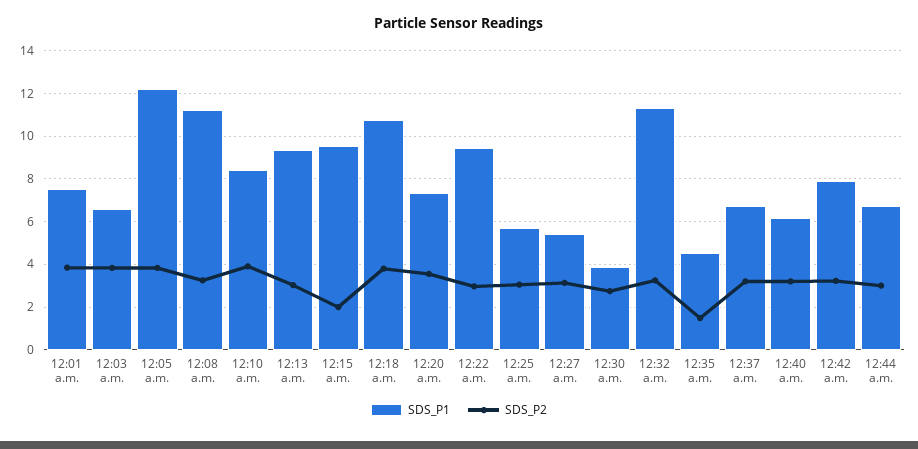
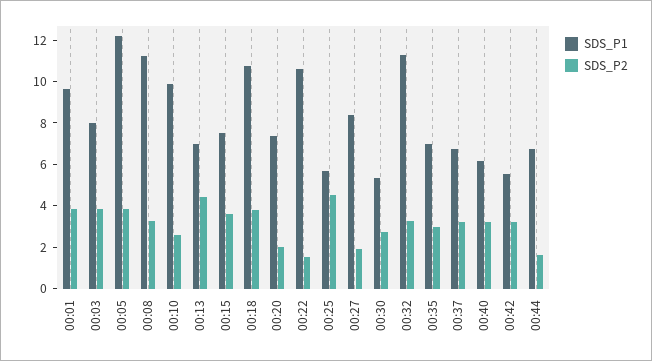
SDS_P1, 12:01 a.m.: 7.5 -> 9.5
SDS_P1, 12:03 a.m.: 6.5 -> 8
SDS_P1, 12:10 a.m.: 8.5 -> 10
SDS_P2, 12:10 a.m.: 4 -> 2.5
SDS_P1, 12:13 a.m.: 9.5 -> 7
SDS_P2, 12:13 a.m.: 3 -> 4.5
SDS_P1, 12:15 a.m.: 9.5 -> 7.5
SDS_P2, 12:15 a.m.: 2 -> 3.5
SDS_P2, 12:20 a.m.: 3.5 -> 2
SDS_P1, 12:22 a.m.: 9.5 -> 10.5
SDS_P2, 12:22 a.m.: 3 -> 1.5
SDS_P2, 12:25 a.m.: 3 -> 4.5
SDS_P1, 12:27 a.m.: 5.5 -> 8.5
SDS_P2, 12:27 a.m.: 3 -> 2
SDS_P1, 12:30 a.m.: 4 -> 5.5
SDS_P1, 12:35 a.m.: 4.5 -> 7
SDS_P2, 12:35 a.m.: 1.5 -> 3
SDS_P1, 12:42 a.m.: 8 -> 5.5
SDS_P2, 12:44 a.m.: 3 -> 1.5

